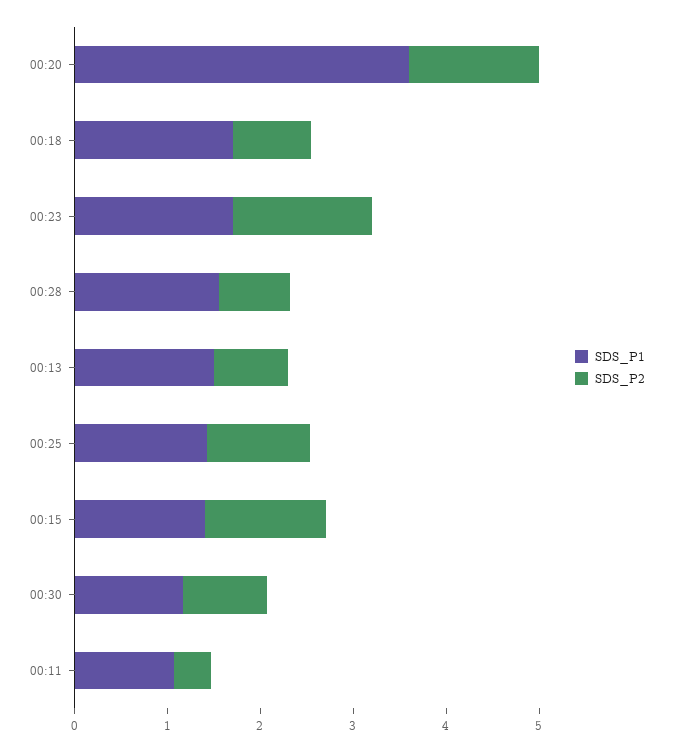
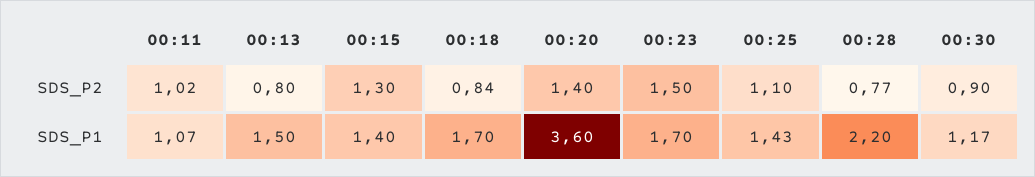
SDS_P1, 00:28: 1.6 -> 2.2
SDS_P2, 00:11: 0.4 -> 1.02

